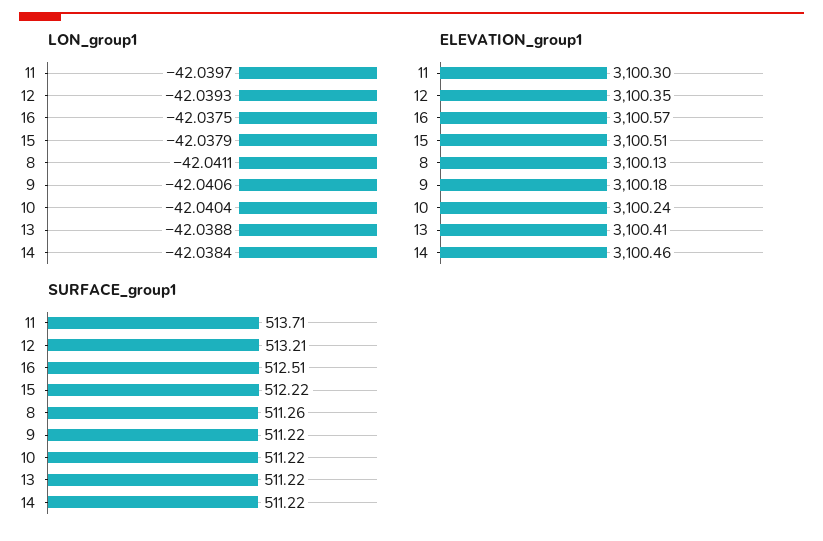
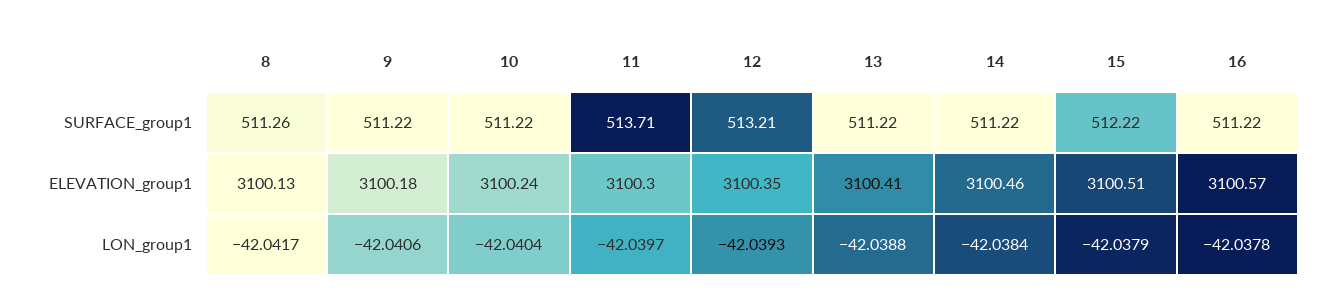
LON_group1, 16: -42.0375 -> -42.0378
LON_group1, 8: -42.0411 -> -42.0417
SURFACE_group1, 16: 512.51 -> 511.22

